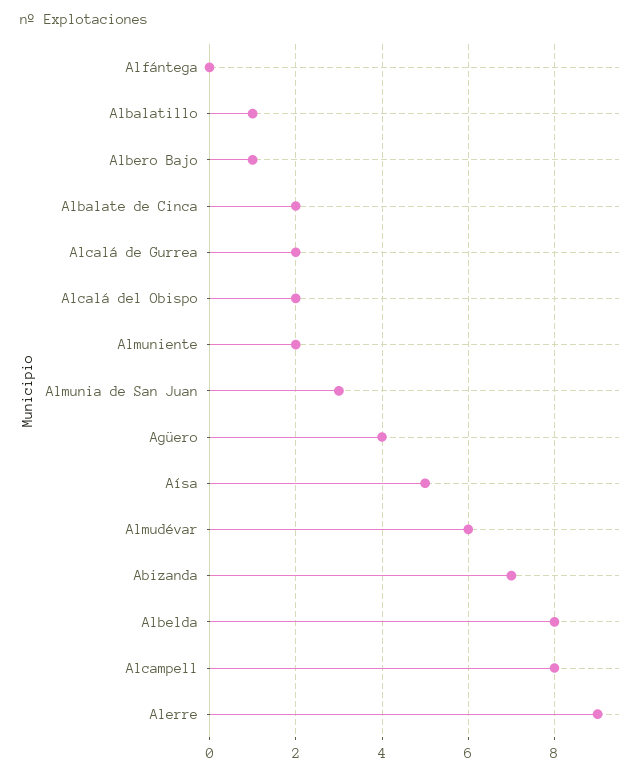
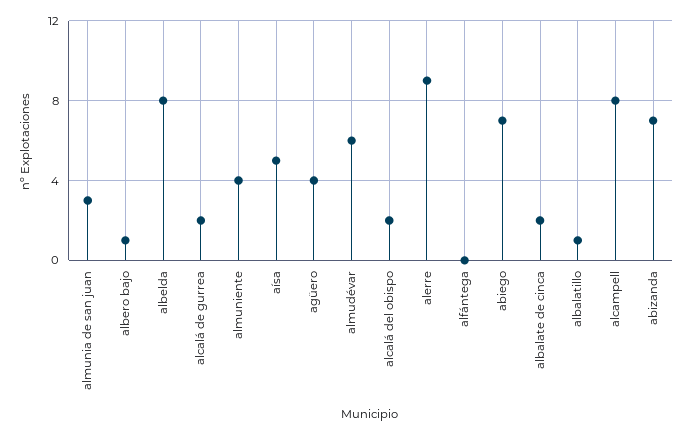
Almuniente: 2 -> 4
abiego: none -> 7

